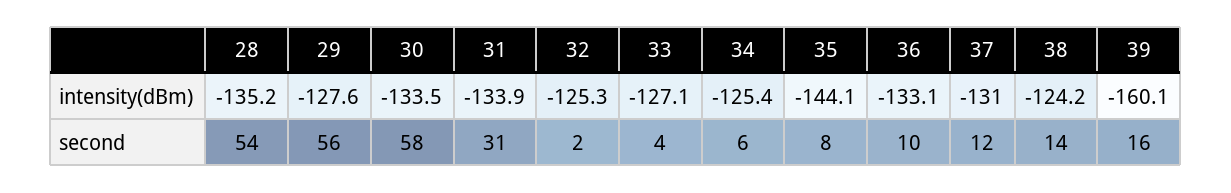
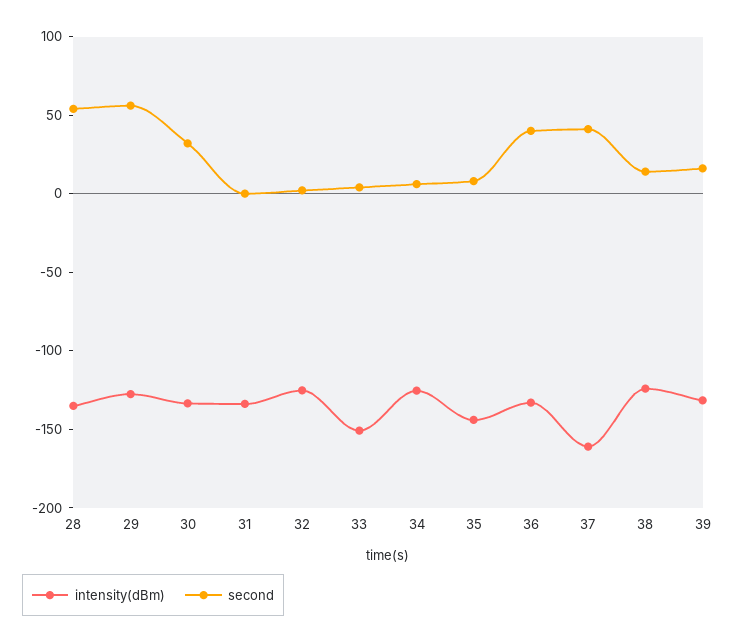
intensity(dBm), 33: -127.1 -> -150
intensity(dBm), 37: -131 -> -160
intensity(dBm), 39: -160.1 -> -130
second, 30: 58 -> 30
second, 31: 31 -> 0
second, 36: 10 -> 40
second, 37: 12 -> 40

